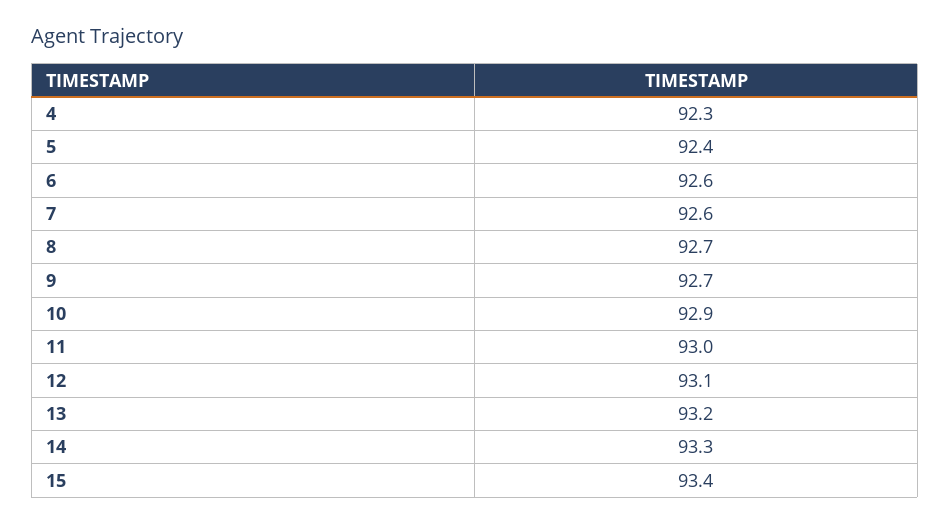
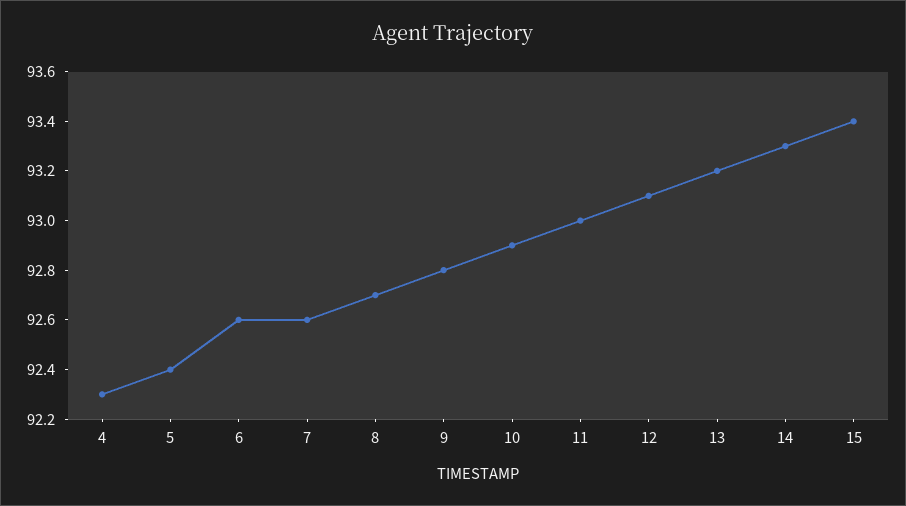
9: 92.7 -> 92.8

